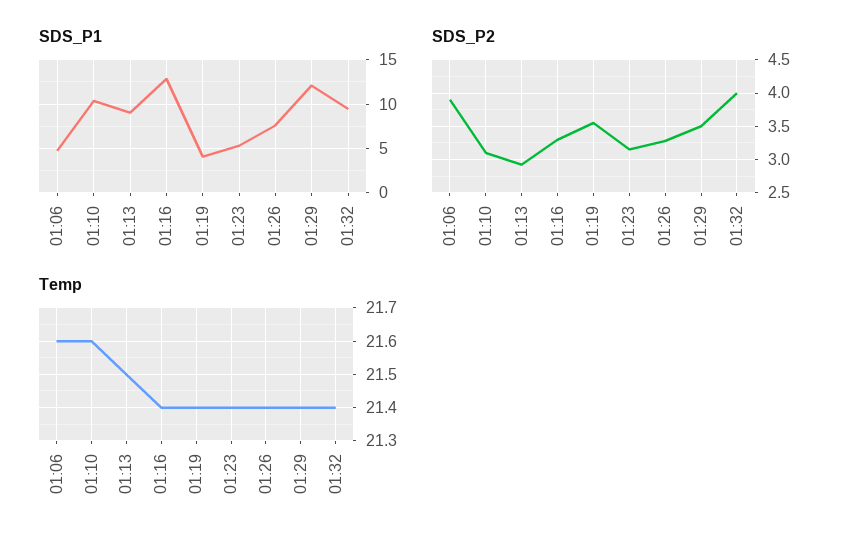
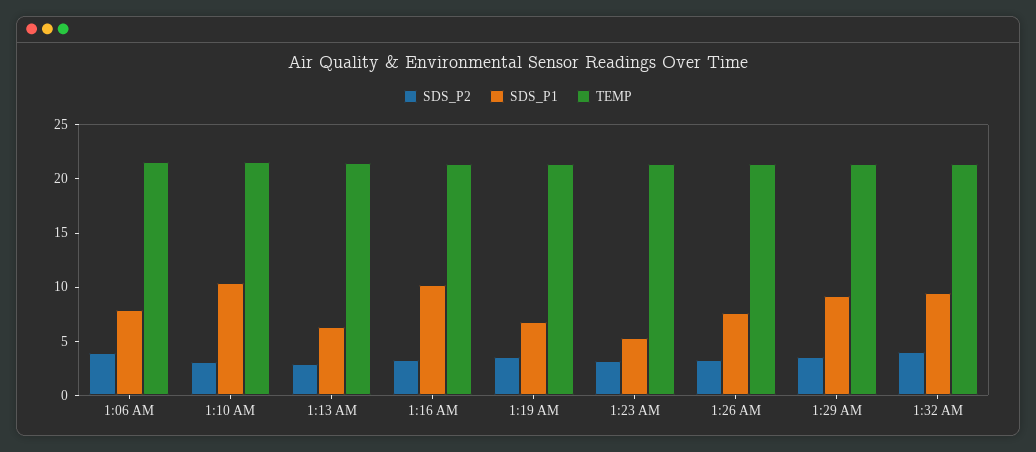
SDS_P1, 01:06: 5 -> 8
SDS_P1, 01:13: 9 -> 6
SDS_P1, 01:16: 13 -> 10
SDS_P1, 01:19: 4 -> 7
SDS_P1, 01:29: 12 -> 9

